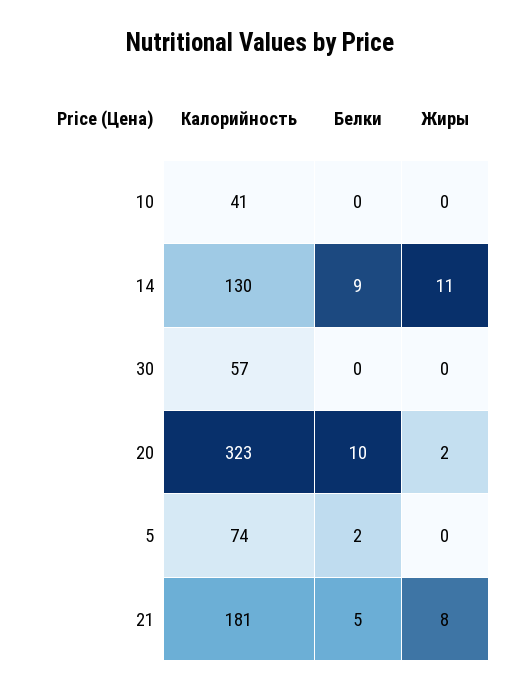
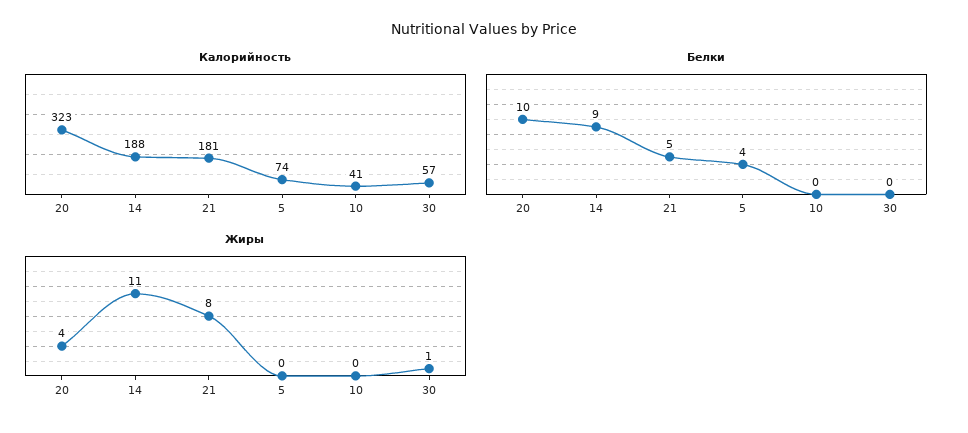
Калорийность, 14: 130 -> 188
Жиры, 30: 0 -> 1
Жиры, 20: 2 -> 4
Белки, 5: 2 -> 4

